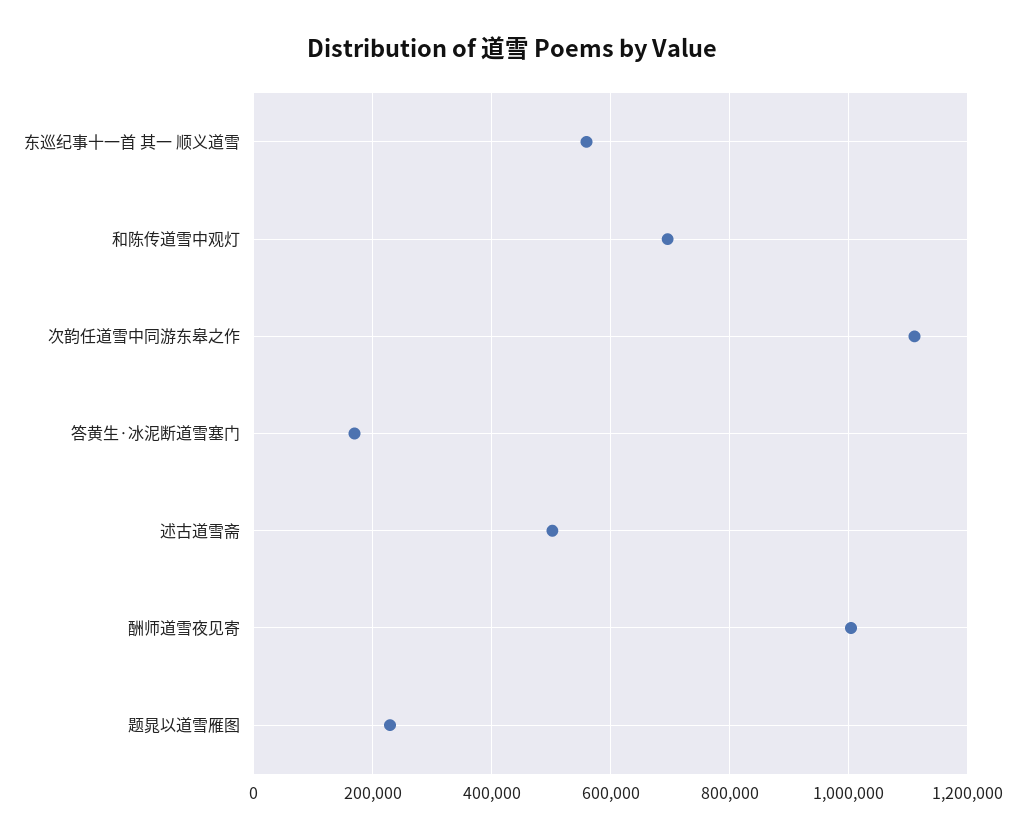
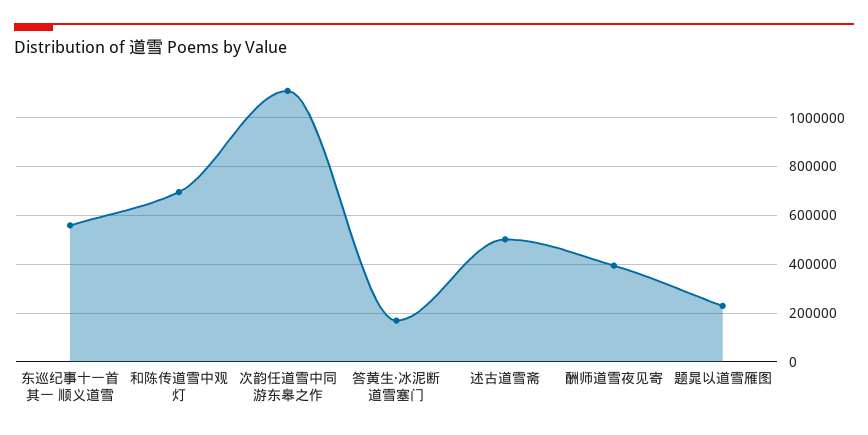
酬师道雪夜见寄: 1000000 -> 400000

